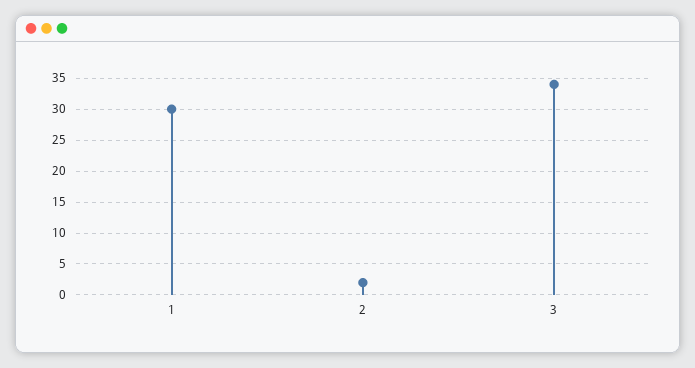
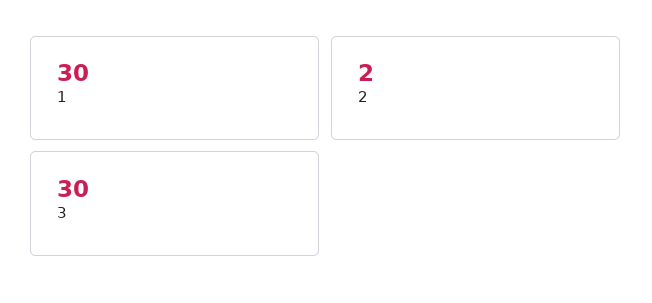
3: 34 -> 30

